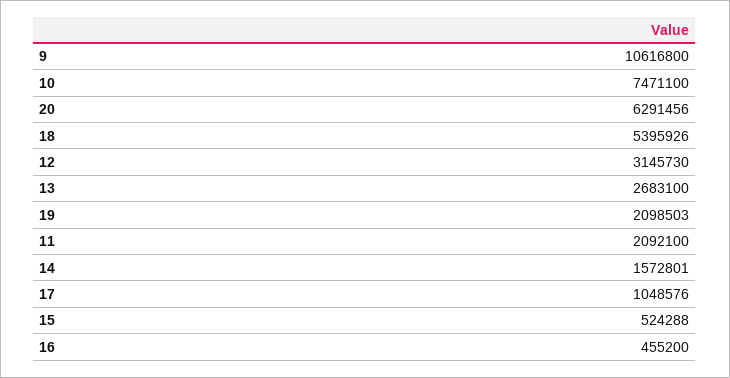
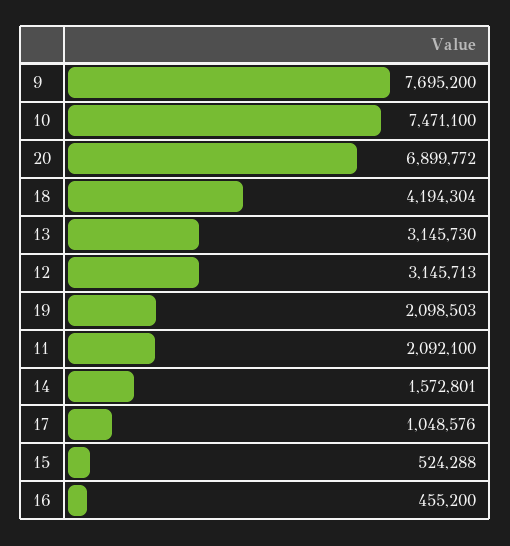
9: 10616800 -> 7695200
20: 6291456 -> 6899772
18: 5395926 -> 4194304
12: 3145730 -> 3145713
13: 2683100 -> 3145730

